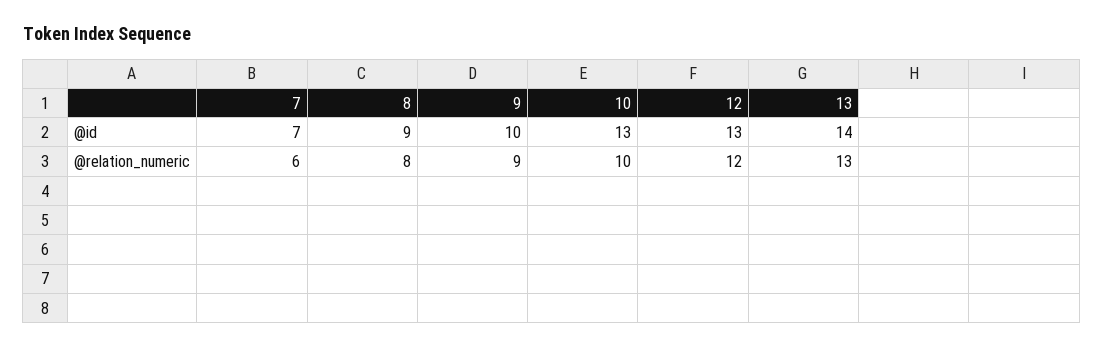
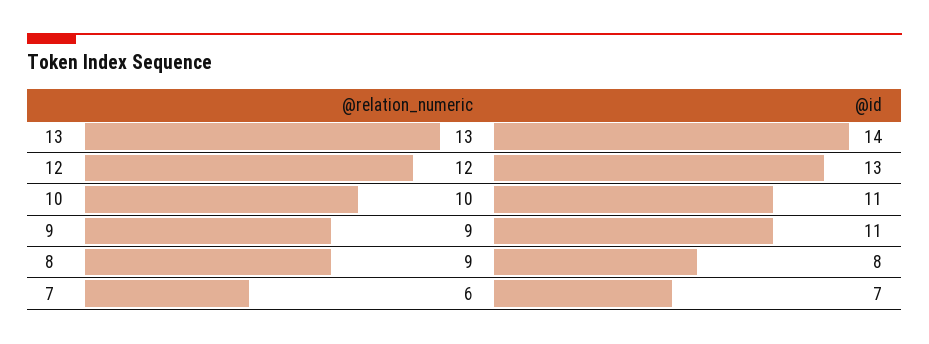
8, @id: 9 -> 8
9, @id: 10 -> 11
10, @id: 13 -> 11
8, @relation_numeric: 8 -> 9

